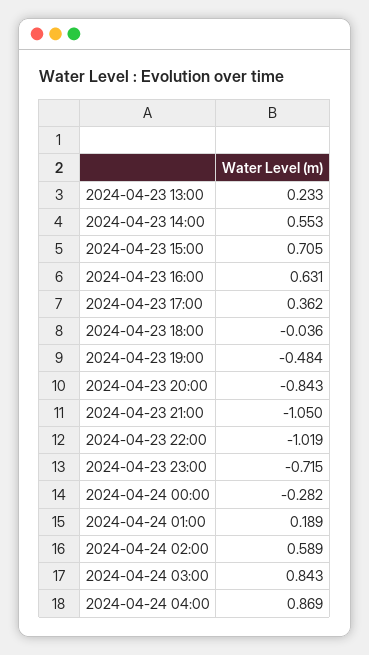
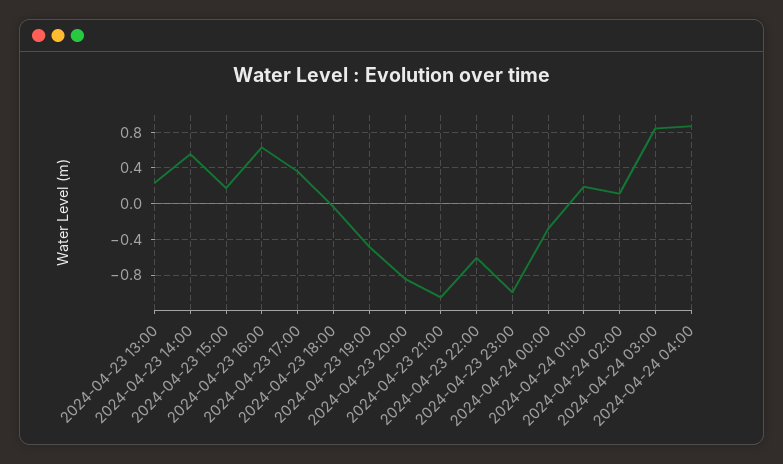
2024-04-23 15:00: 0.705 -> 0.2
2024-04-23 22:00: -1.019 -> -0.6
2024-04-23 23:00: -0.715 -> -1
2024-04-24 02:00: 0.589 -> 0.1

